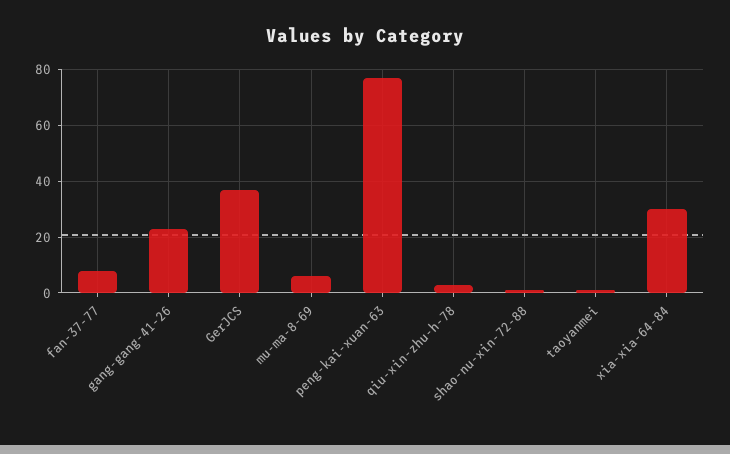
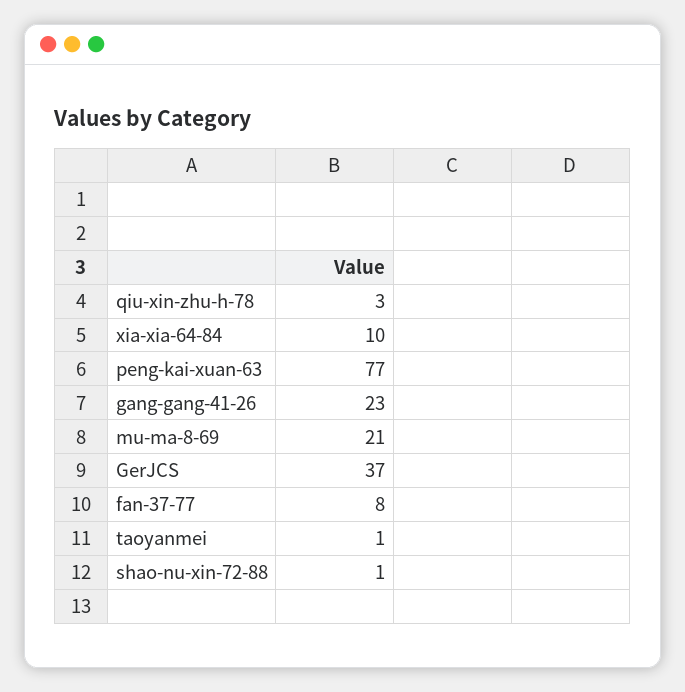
mu-ma-8-69: 5 -> 21
xia-xia-64-84: 30 -> 10

